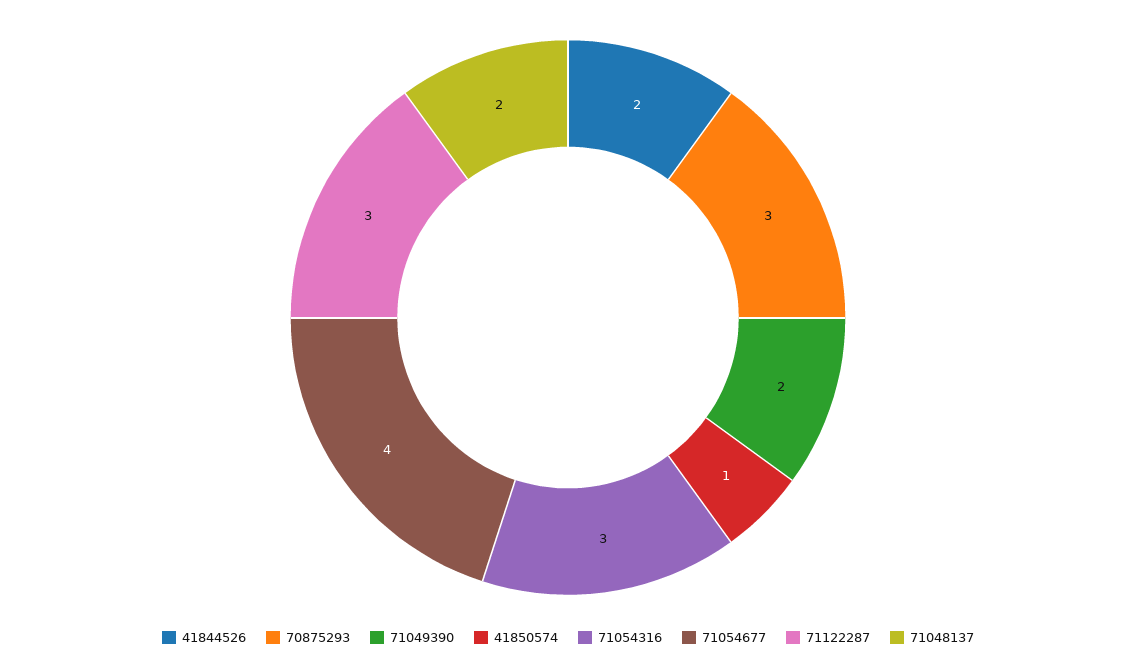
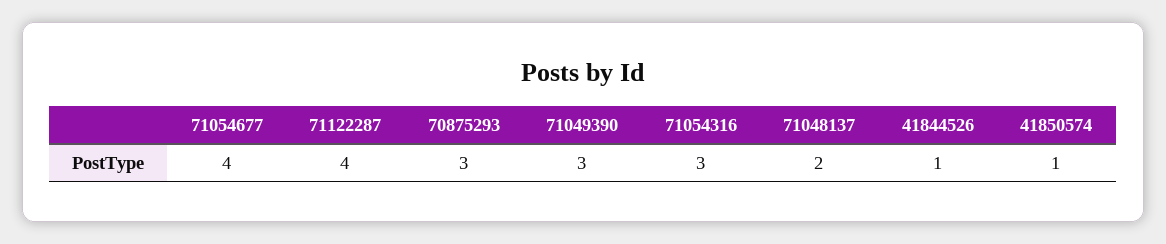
41844526: 2 -> 1
71049390: 2 -> 3
71122287: 3 -> 4

